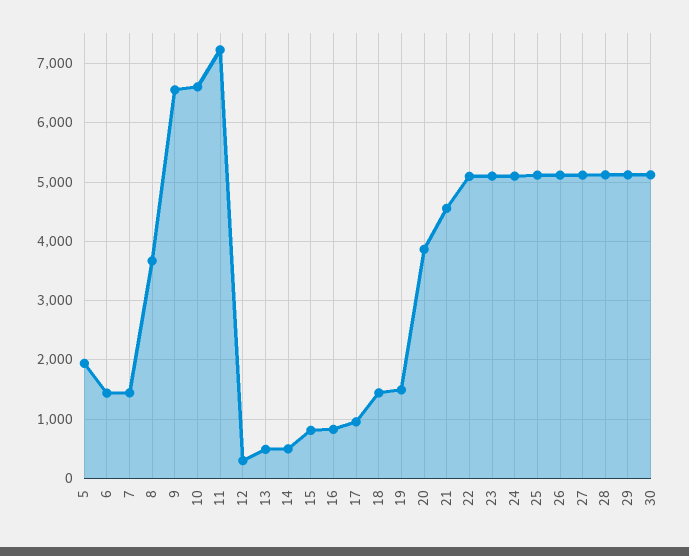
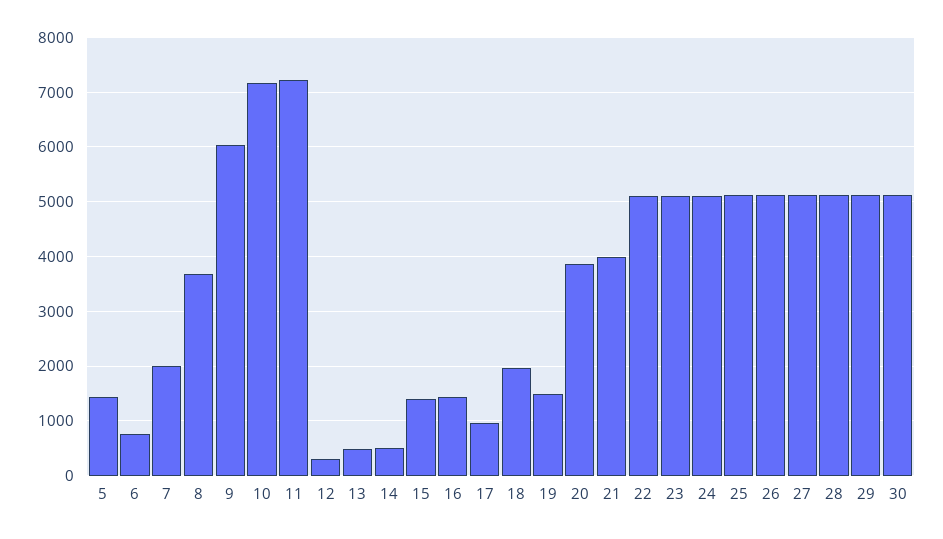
5: 2000 -> 1400
6: 1400 -> 800
7: 1400 -> 2000
9: 6600 -> 6000
10: 6600 -> 7200
15: 800 -> 1400
16: 800 -> 1400
18: 1400 -> 2000
21: 4600 -> 4000

